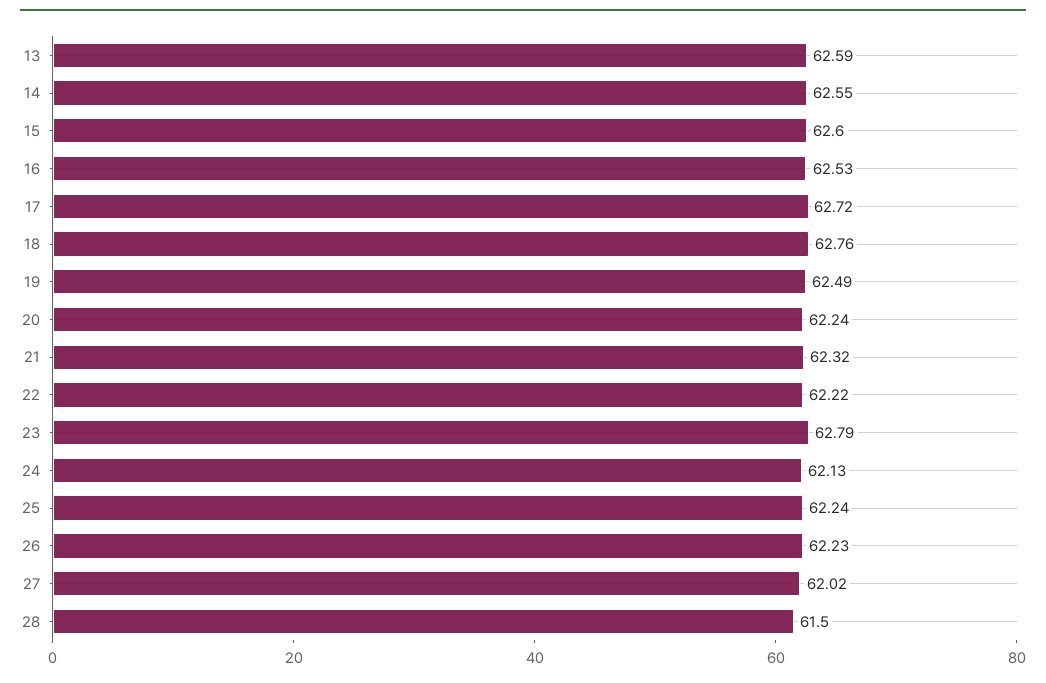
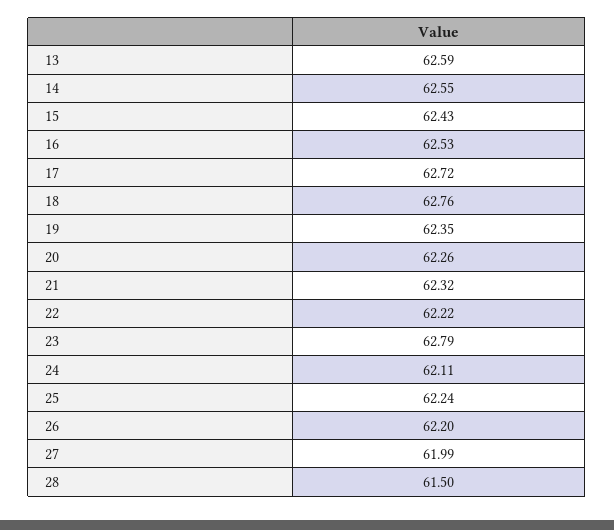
15: 62.6 -> 62.43
19: 62.49 -> 62.35
20: 62.24 -> 62.26
24: 62.13 -> 62.11
26: 62.23 -> 62.2
27: 62.02 -> 61.99

